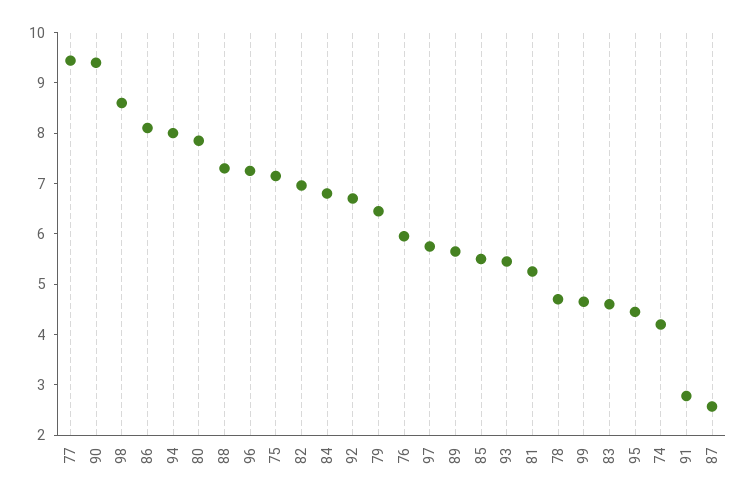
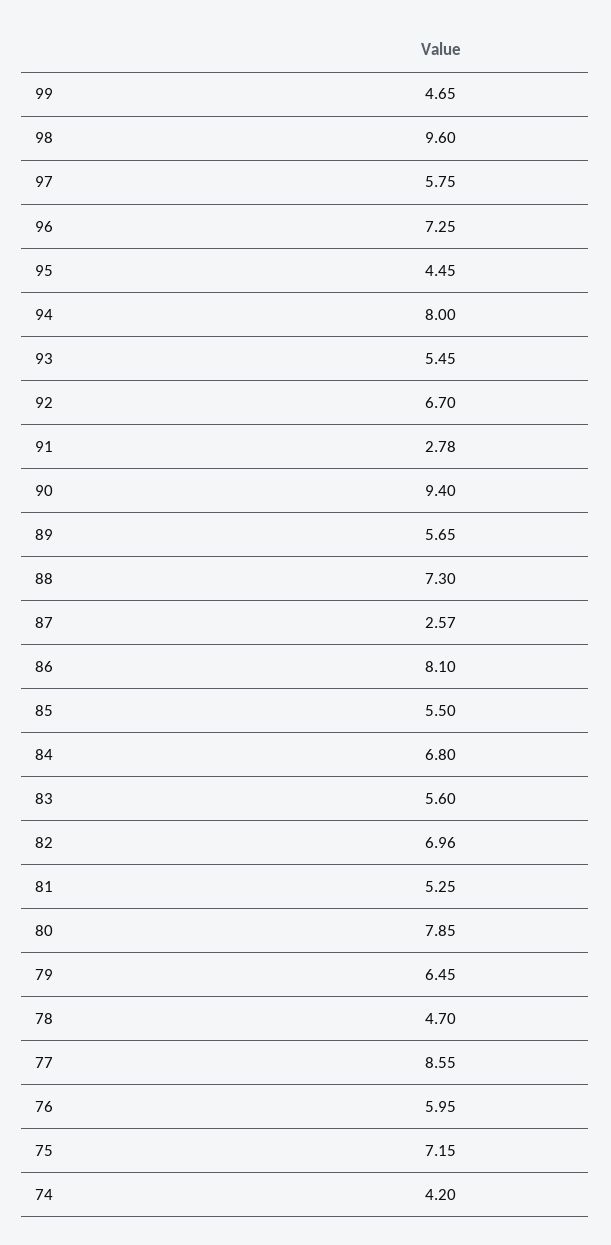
77: 9.4 -> 8.55
98: 8.6 -> 9.6
83: 4.6 -> 5.6

